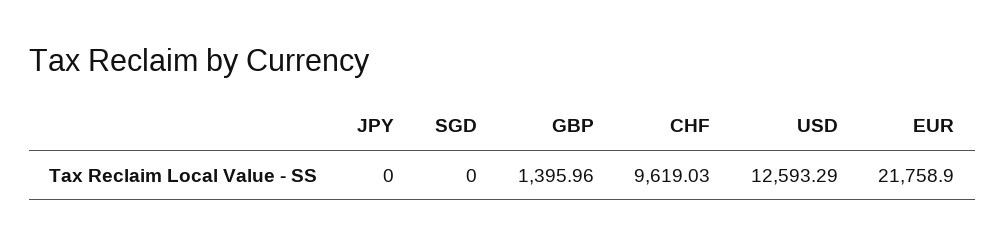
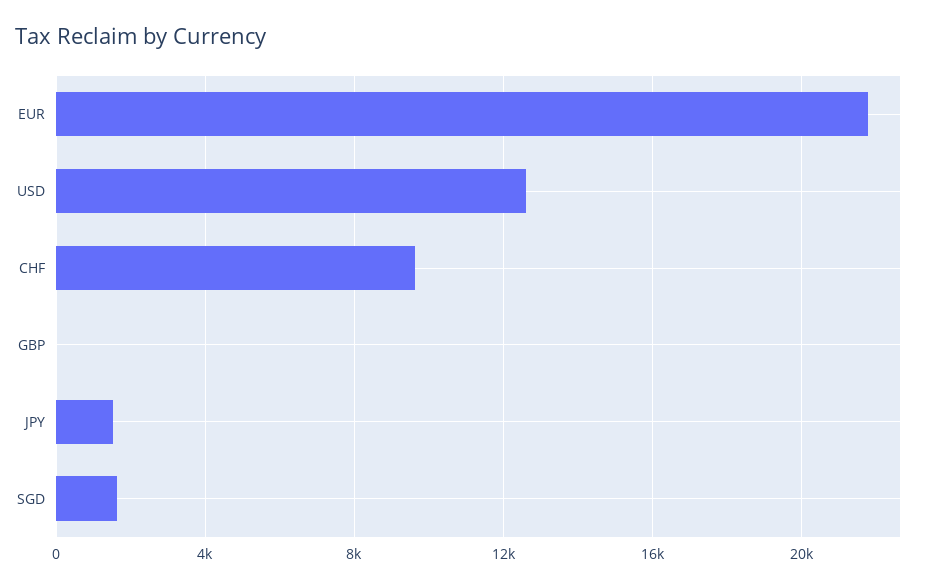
JPY: 0 -> 1500
SGD: 0 -> 1500
GBP: 1395.96 -> 0

